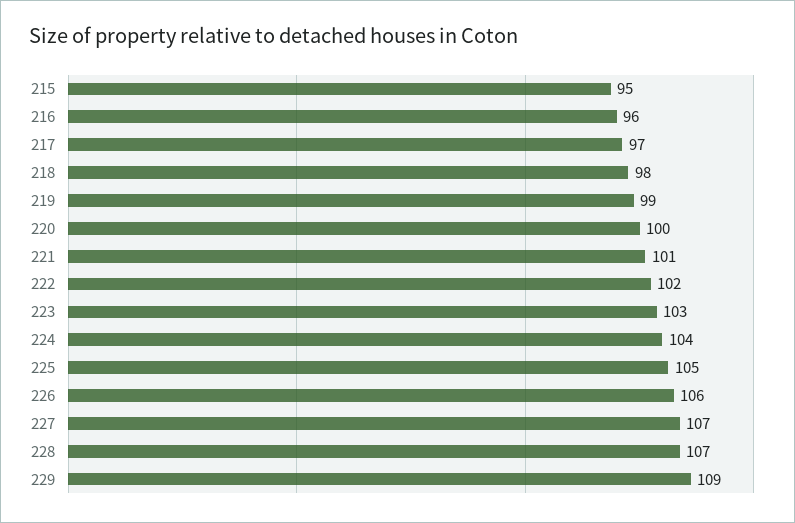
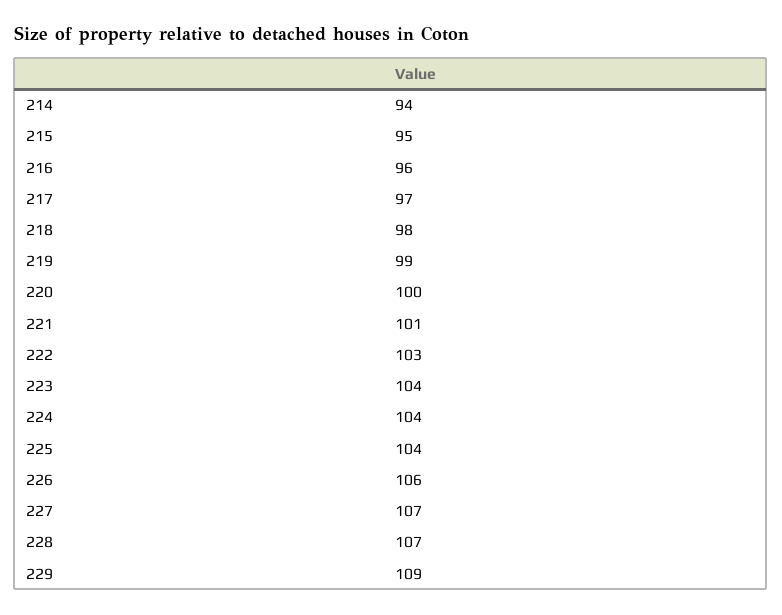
222: 102 -> 103
223: 103 -> 104
225: 105 -> 104
214: none -> 94

